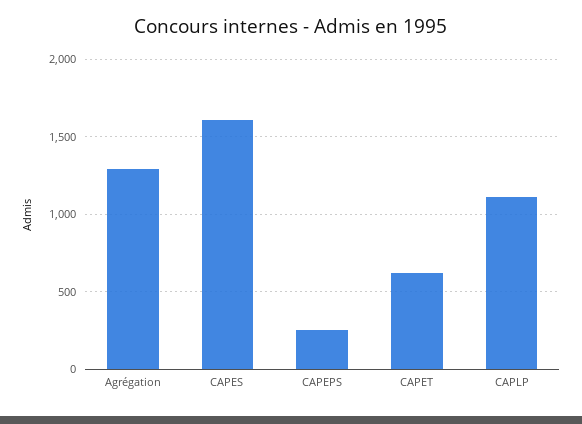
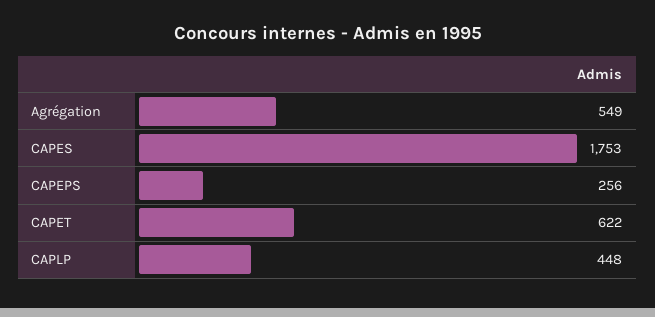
Agrégation: 1300 -> 549
CAPES: 1600 -> 1753
CAPLP: 1100 -> 448

